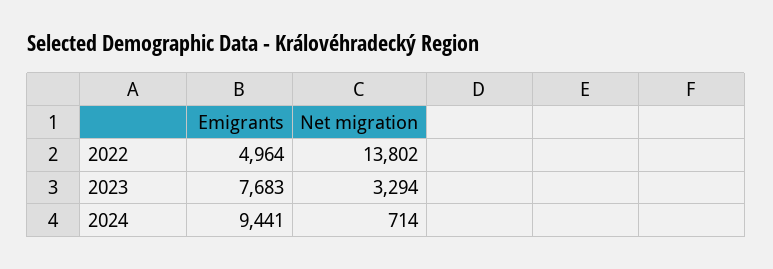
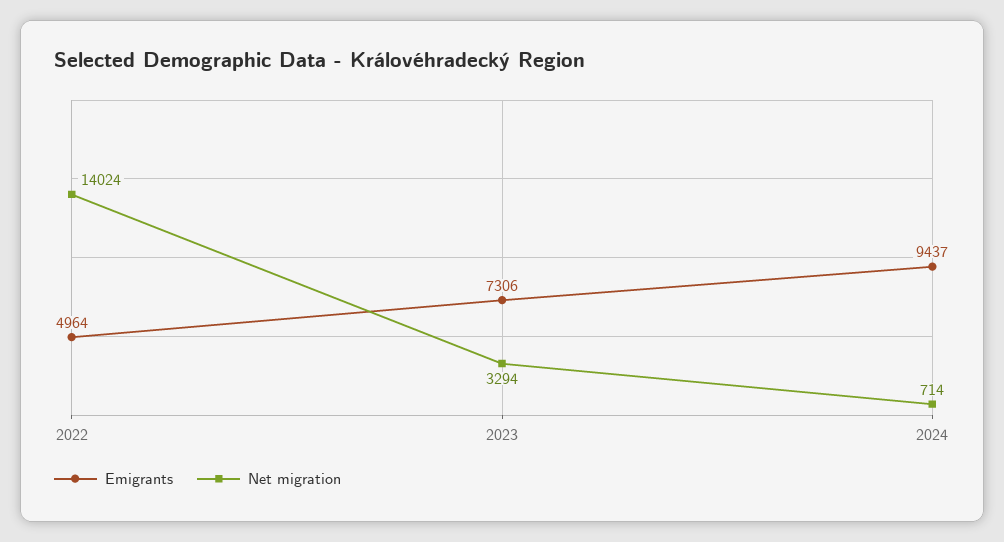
Net migration, 2022: 13802 -> 14024
Emigrants, 2023: 7683 -> 7306
Emigrants, 2024: 9441 -> 9437

